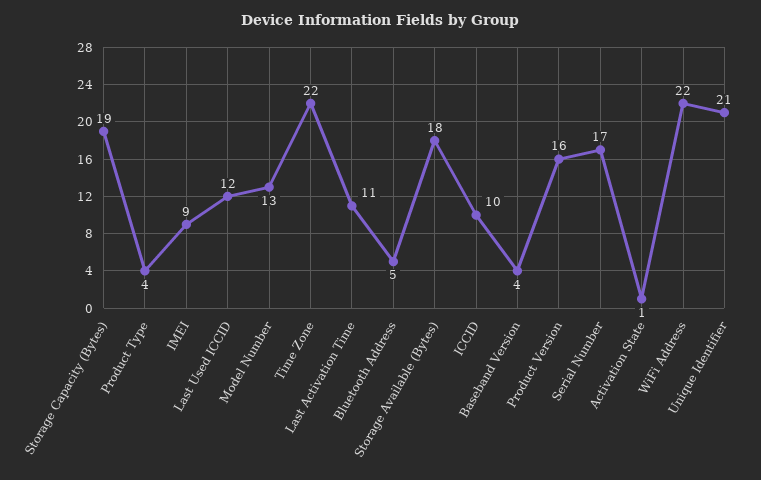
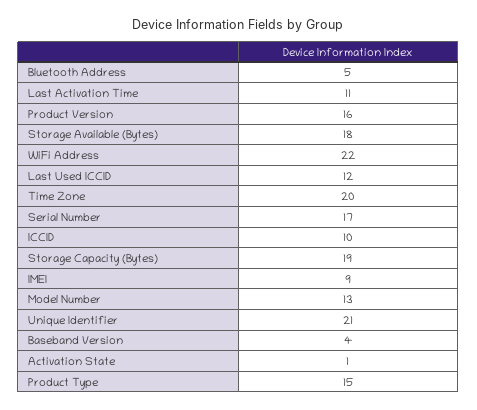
Product Type: 4 -> 15
Time Zone: 22 -> 20

